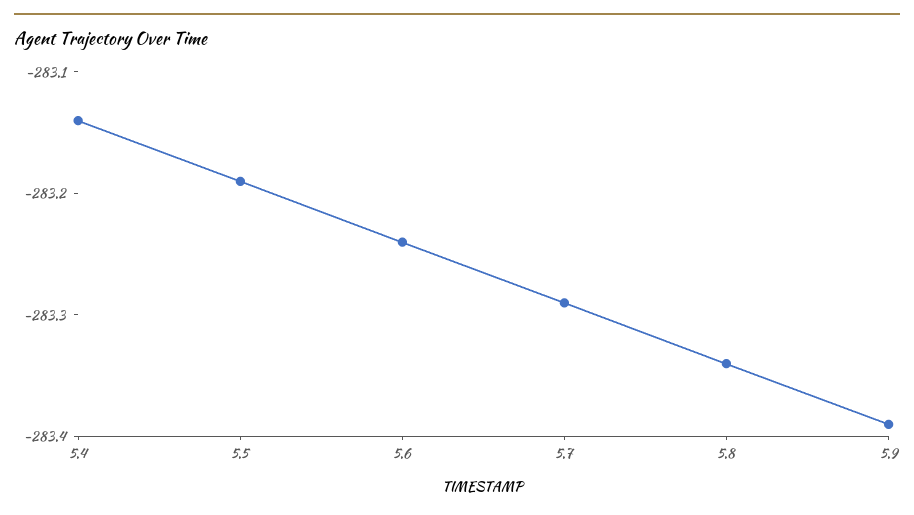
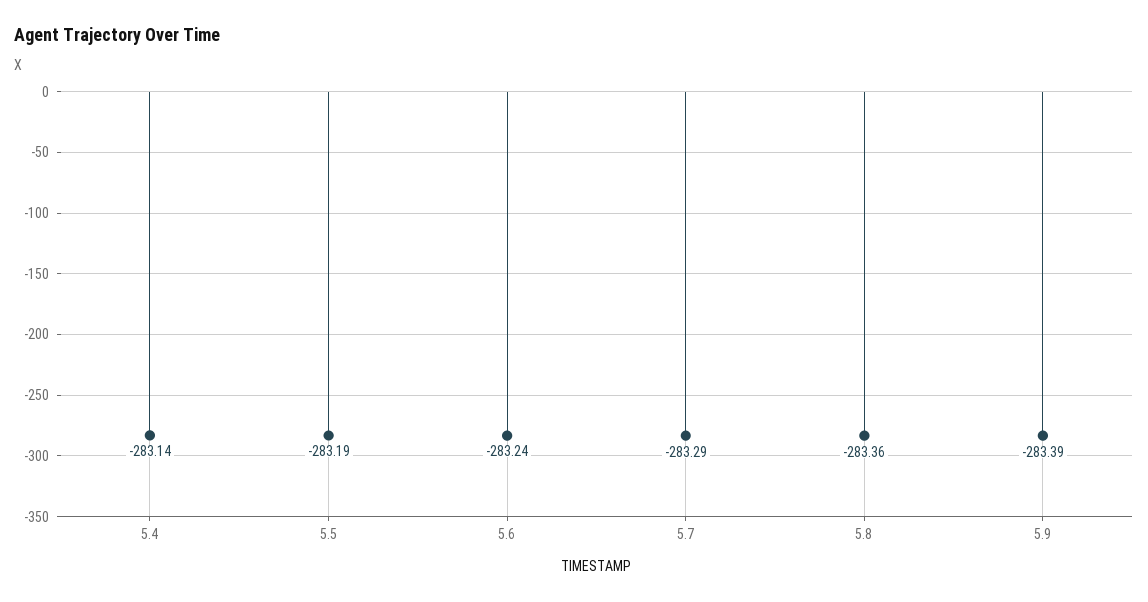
5.8: -283.34 -> -283.36

